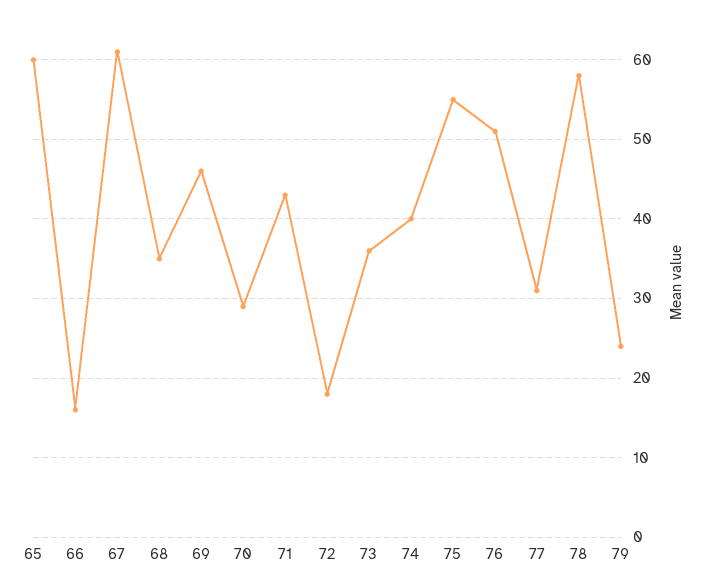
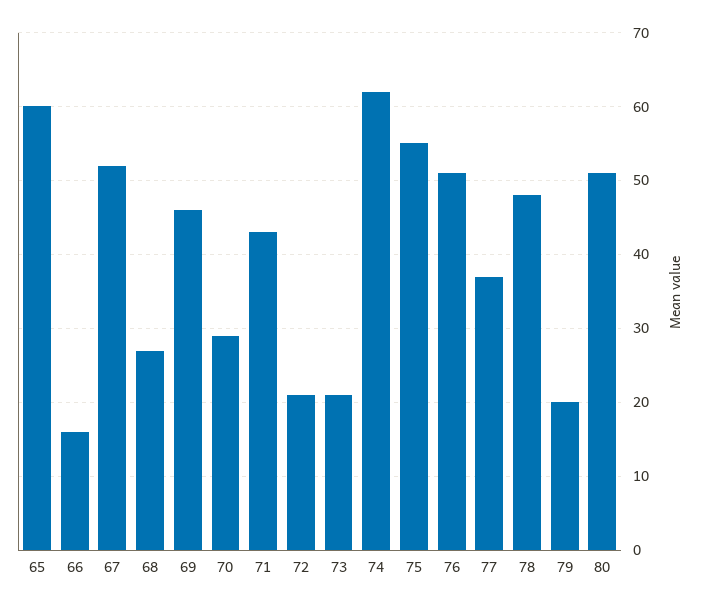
67: 61 -> 52
68: 35 -> 27
72: 18 -> 21
73: 36 -> 21
74: 40 -> 62
77: 31 -> 37
78: 58 -> 48
79: 24 -> 20
80: none -> 51

